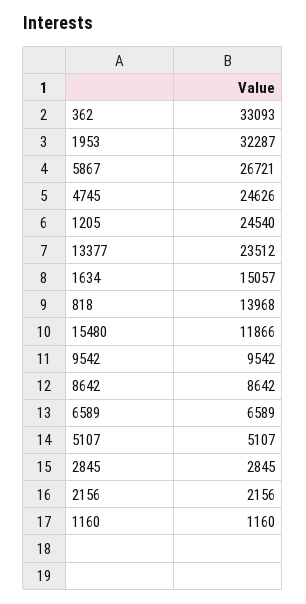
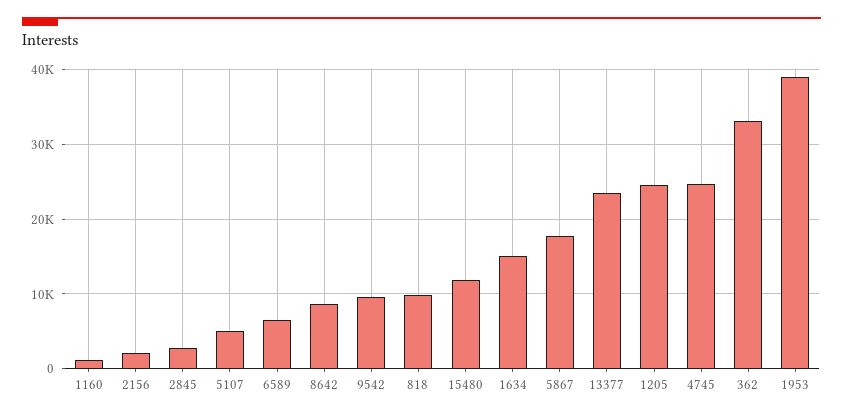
1953: 32287 -> 39000
5867: 26721 -> 18000
818: 13968 -> 10000

